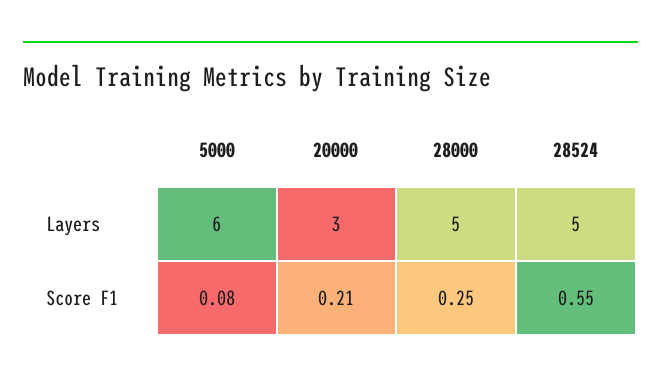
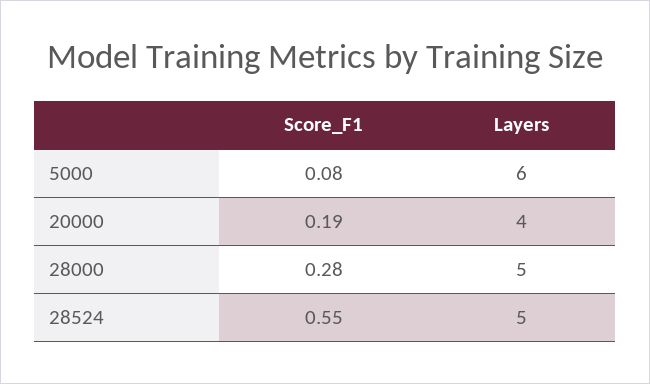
20000, Layers: 3 -> 4
20000, Score F1: 0.21 -> 0.19
28000, Score F1: 0.25 -> 0.28

